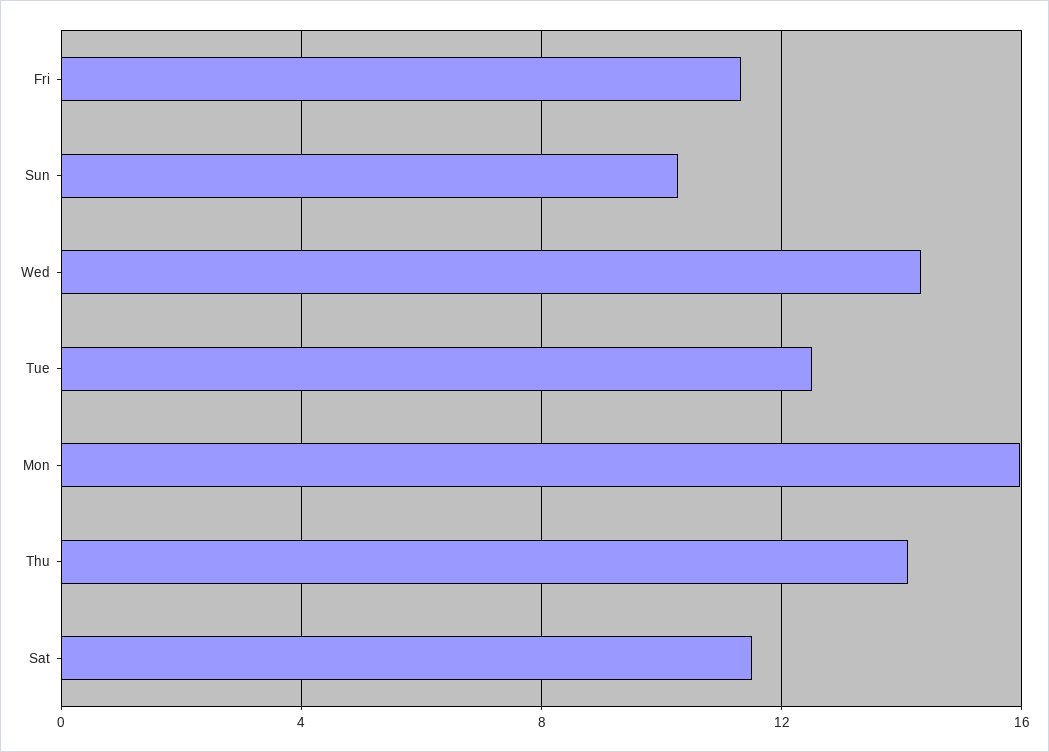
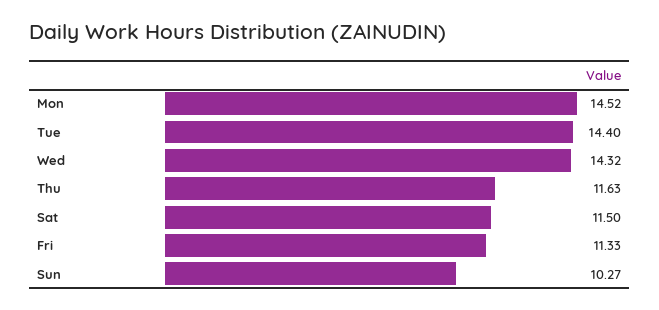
Tue: 12.5 -> 14.4
Mon: 16 -> 14.52
Thu: 14 -> 11.63

